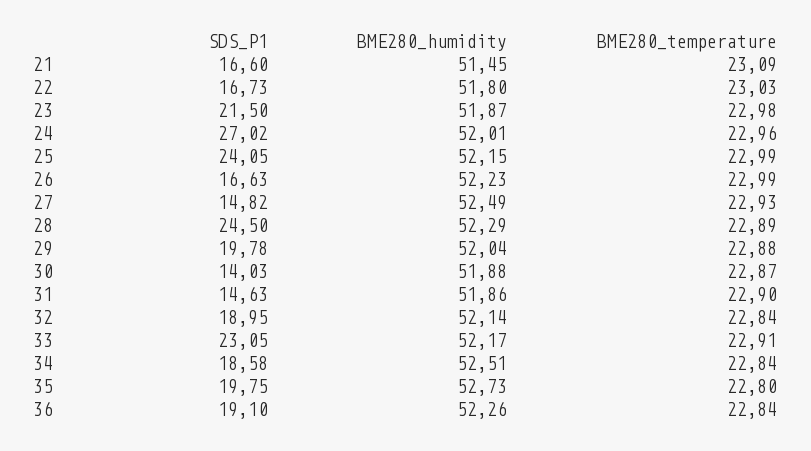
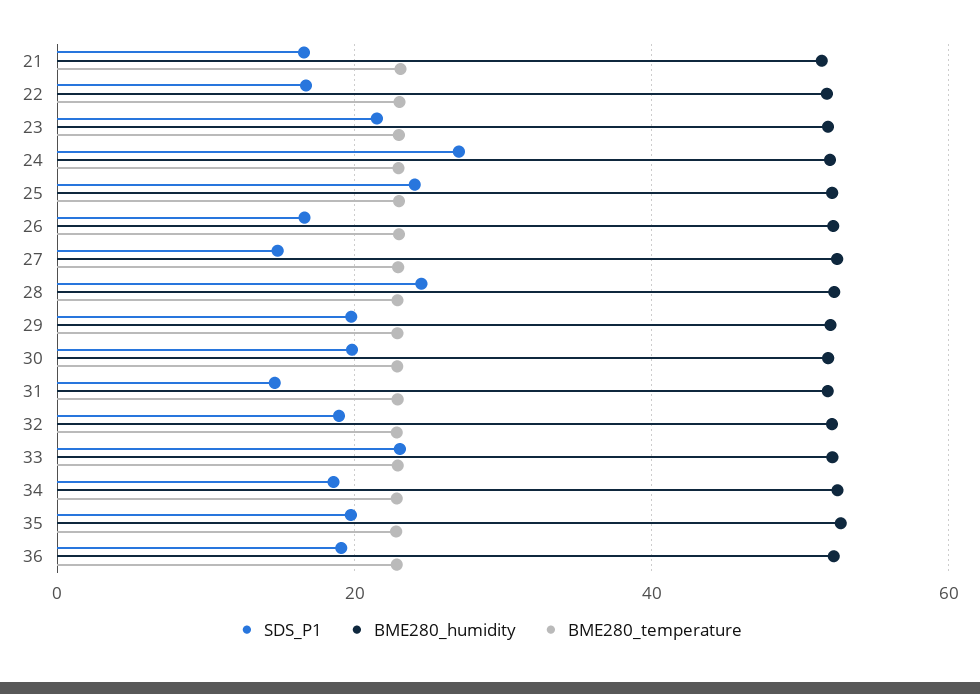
SDS_P1, 30: 14.03 -> 20

